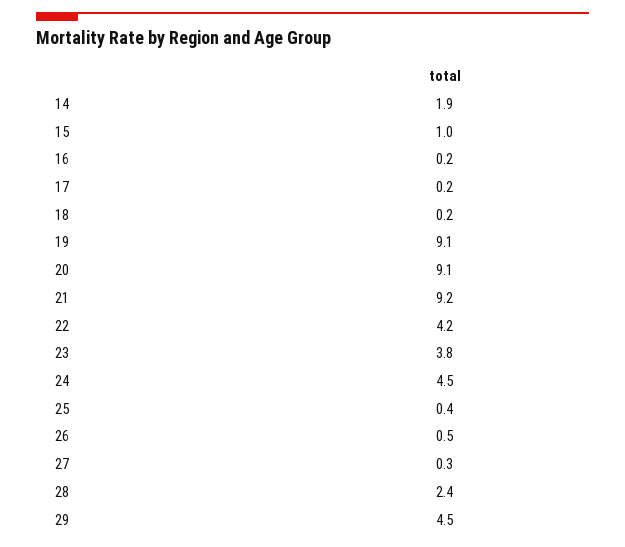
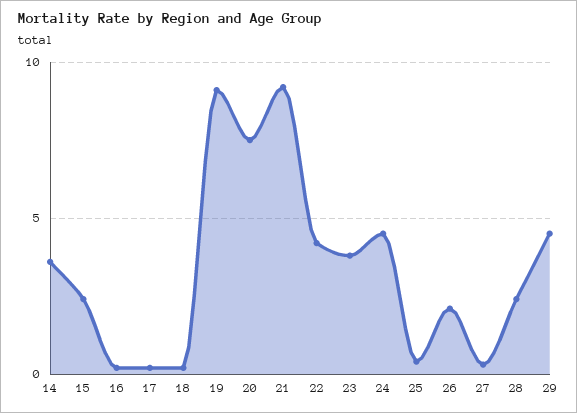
14: 1.9 -> 3.5
15: 1 -> 2.5
20: 9.1 -> 7.5
26: 0.5 -> 2

